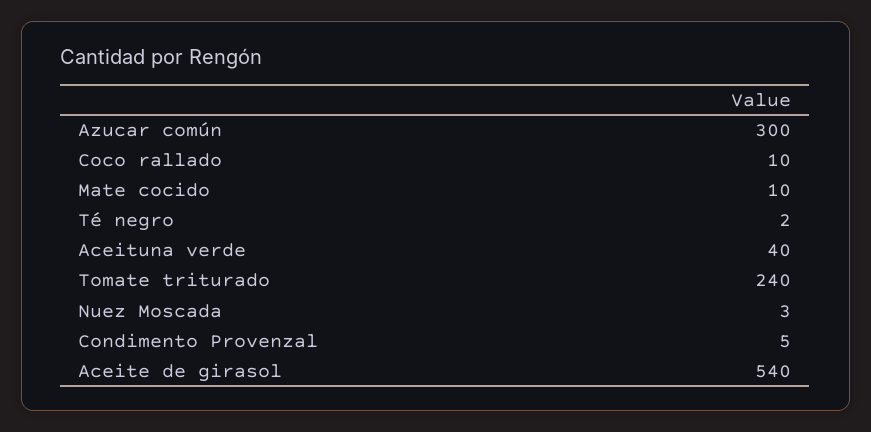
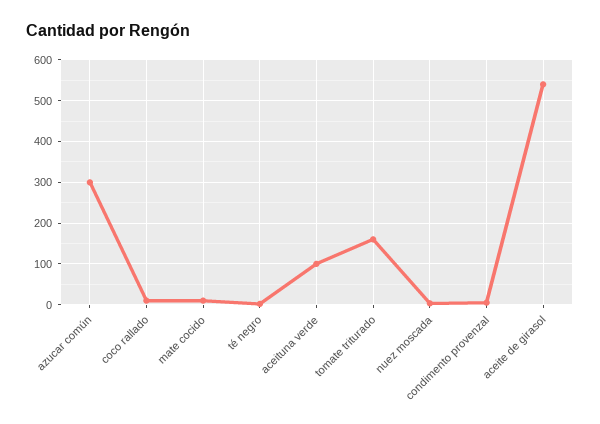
Aceituna verde: 40 -> 100
Tomate triturado: 240 -> 160

